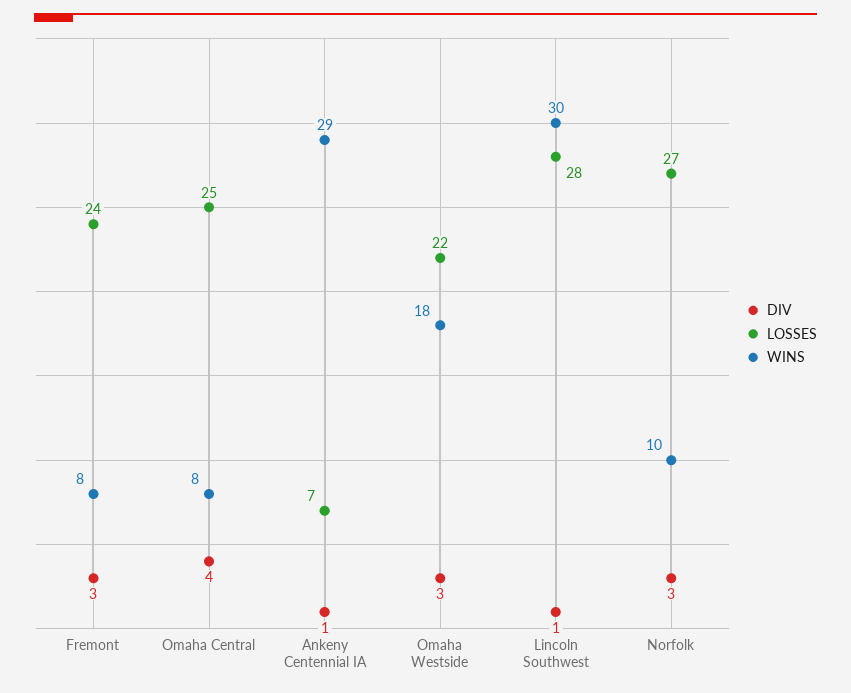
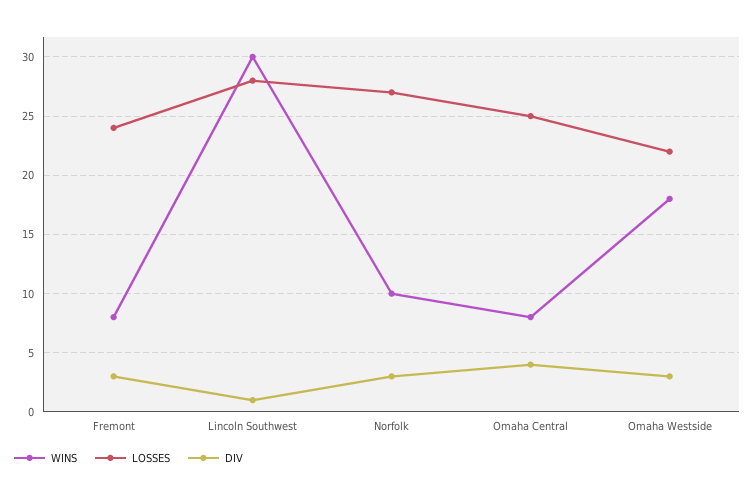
DIV, Ankeny Centennial IA: 1 -> none
LOSSES, Ankeny Centennial IA: 7 -> none
WINS, Ankeny Centennial IA: 29 -> none

